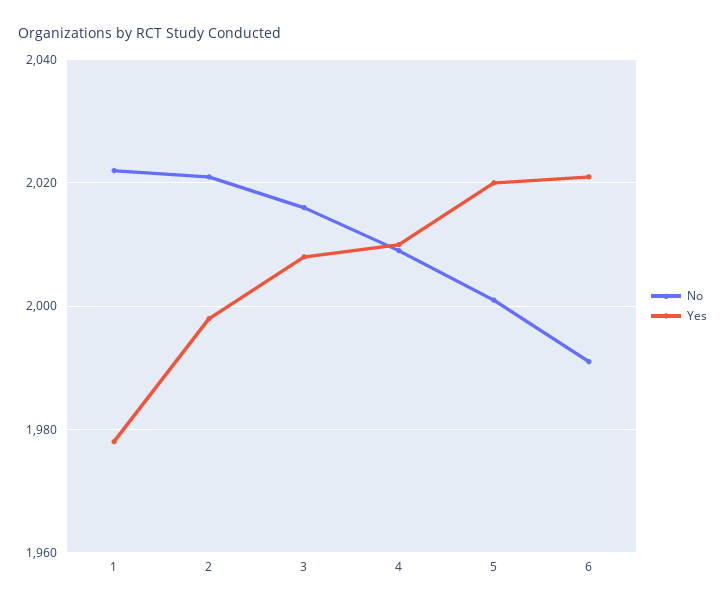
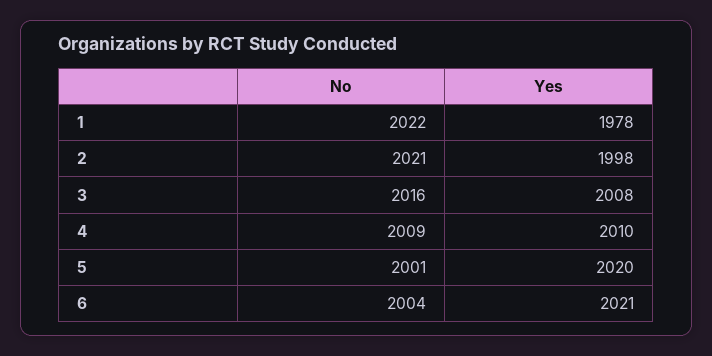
No, 6: 1990 -> 2004

